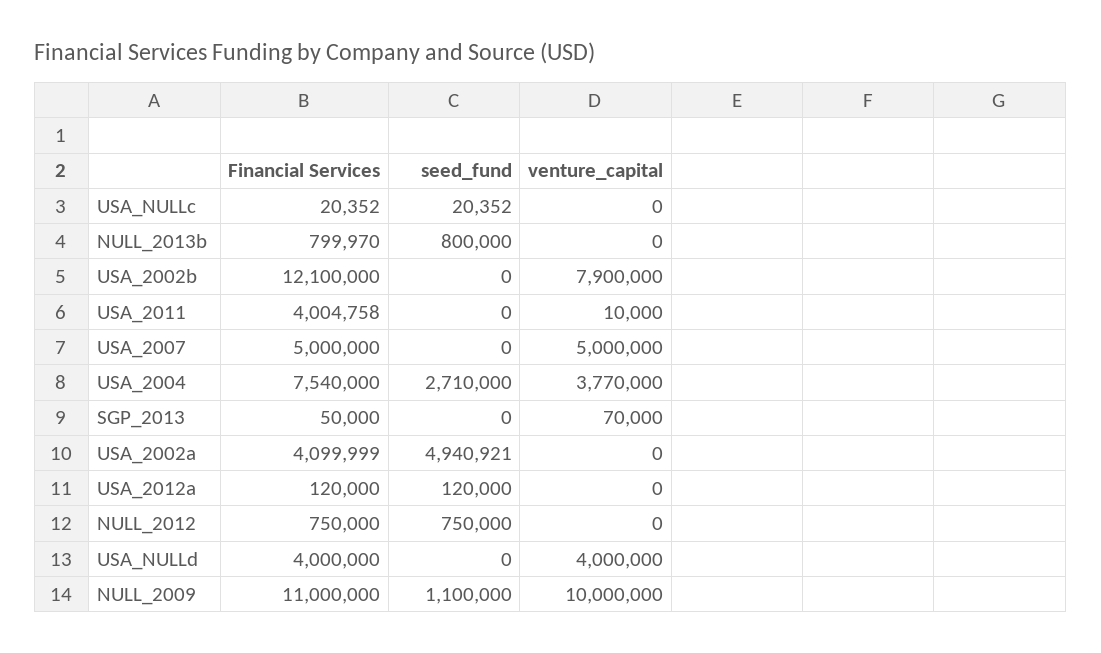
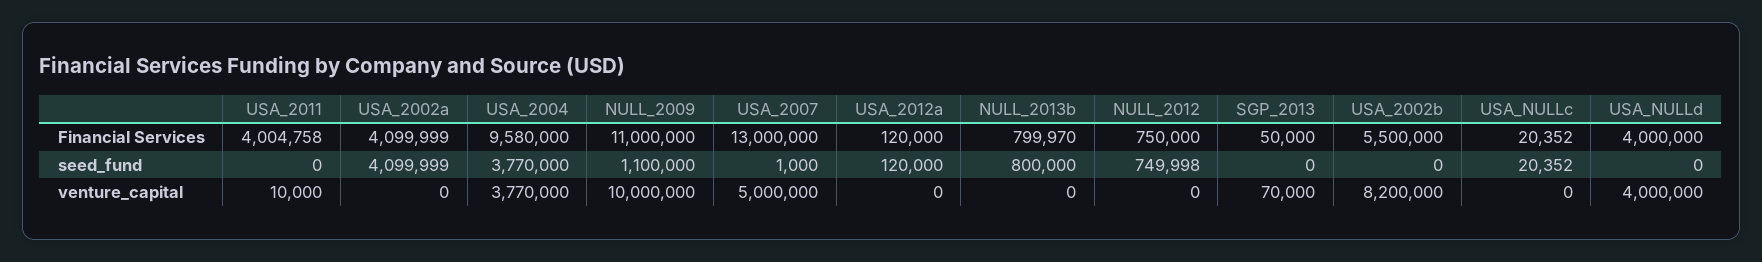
Financial Services, USA_2002b: 12100000 -> 5500000
venture_capital, USA_2002b: 7900000 -> 8200000
Financial Services, USA_2007: 5000000 -> 13000000
seed_fund, USA_2007: 0 -> 1000
Financial Services, USA_2004: 7540000 -> 9580000
seed_fund, USA_2004: 2710000 -> 3770000
seed_fund, USA_2002a: 4940921 -> 4099999
seed_fund, NULL_2012: 750000 -> 749998

